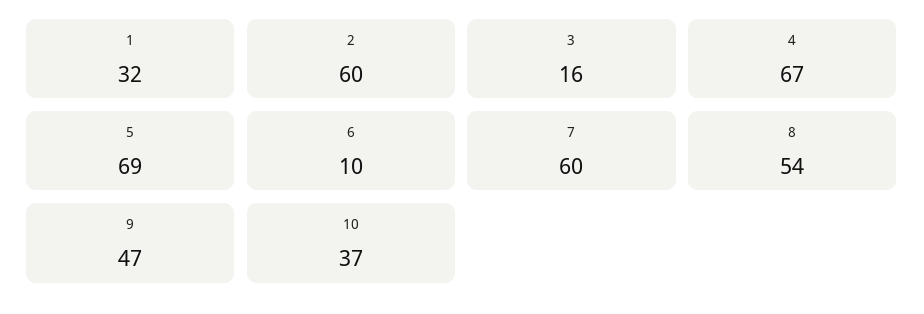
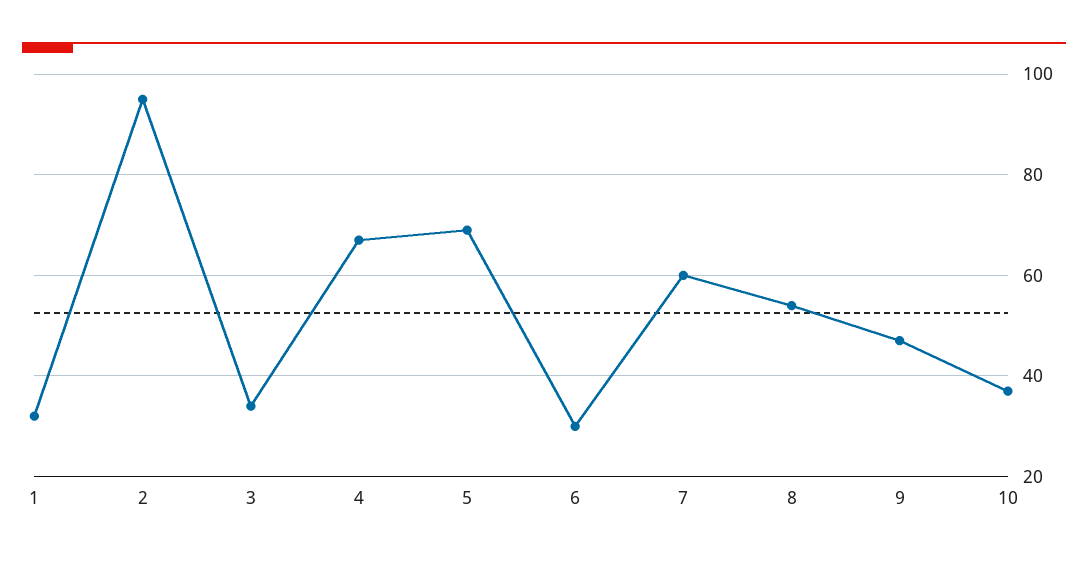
2: 60 -> 95
3: 16 -> 35
6: 10 -> 30

